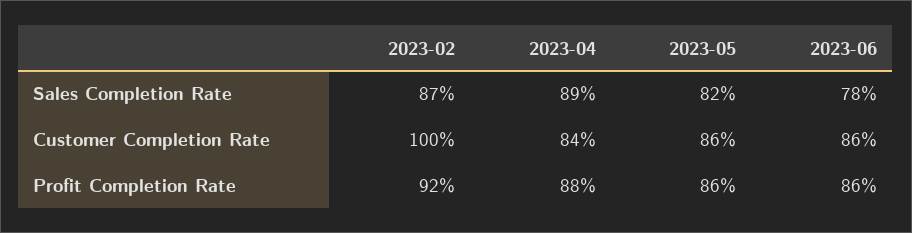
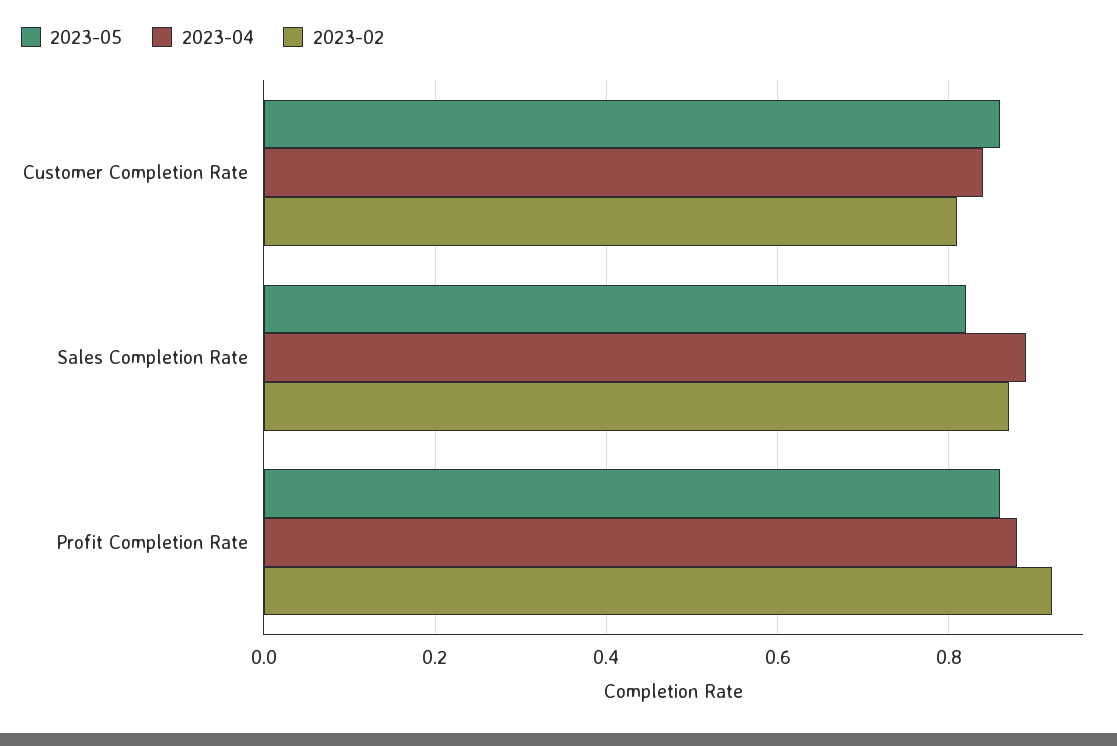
2023-06, Sales Completion Rate: 0.78 -> none
2023-02, Customer Completion Rate: 1 -> 0.8
2023-06, Customer Completion Rate: 0.86 -> none
2023-06, Profit Completion Rate: 0.86 -> none

